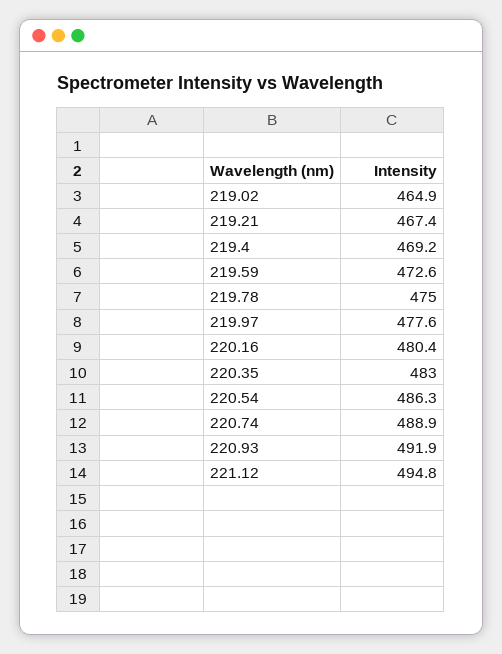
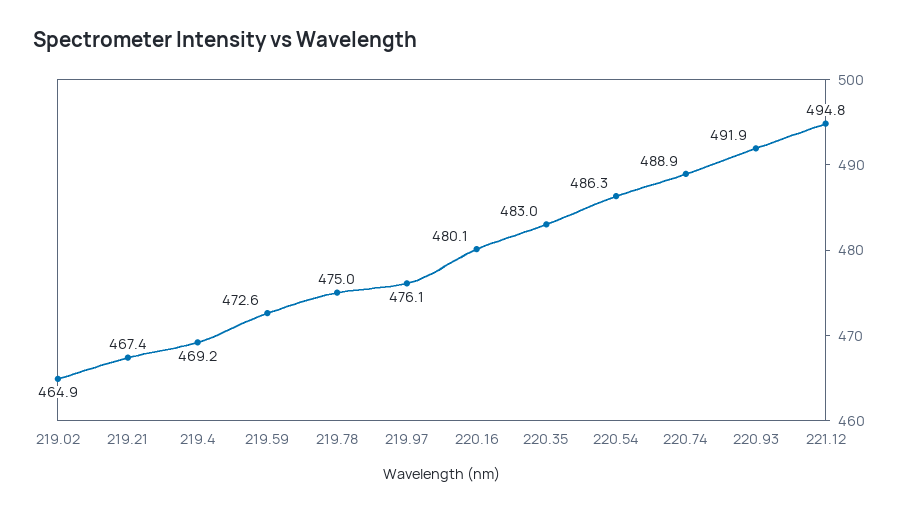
219.97: 477.6 -> 476.1
220.16: 480.4 -> 480.1

